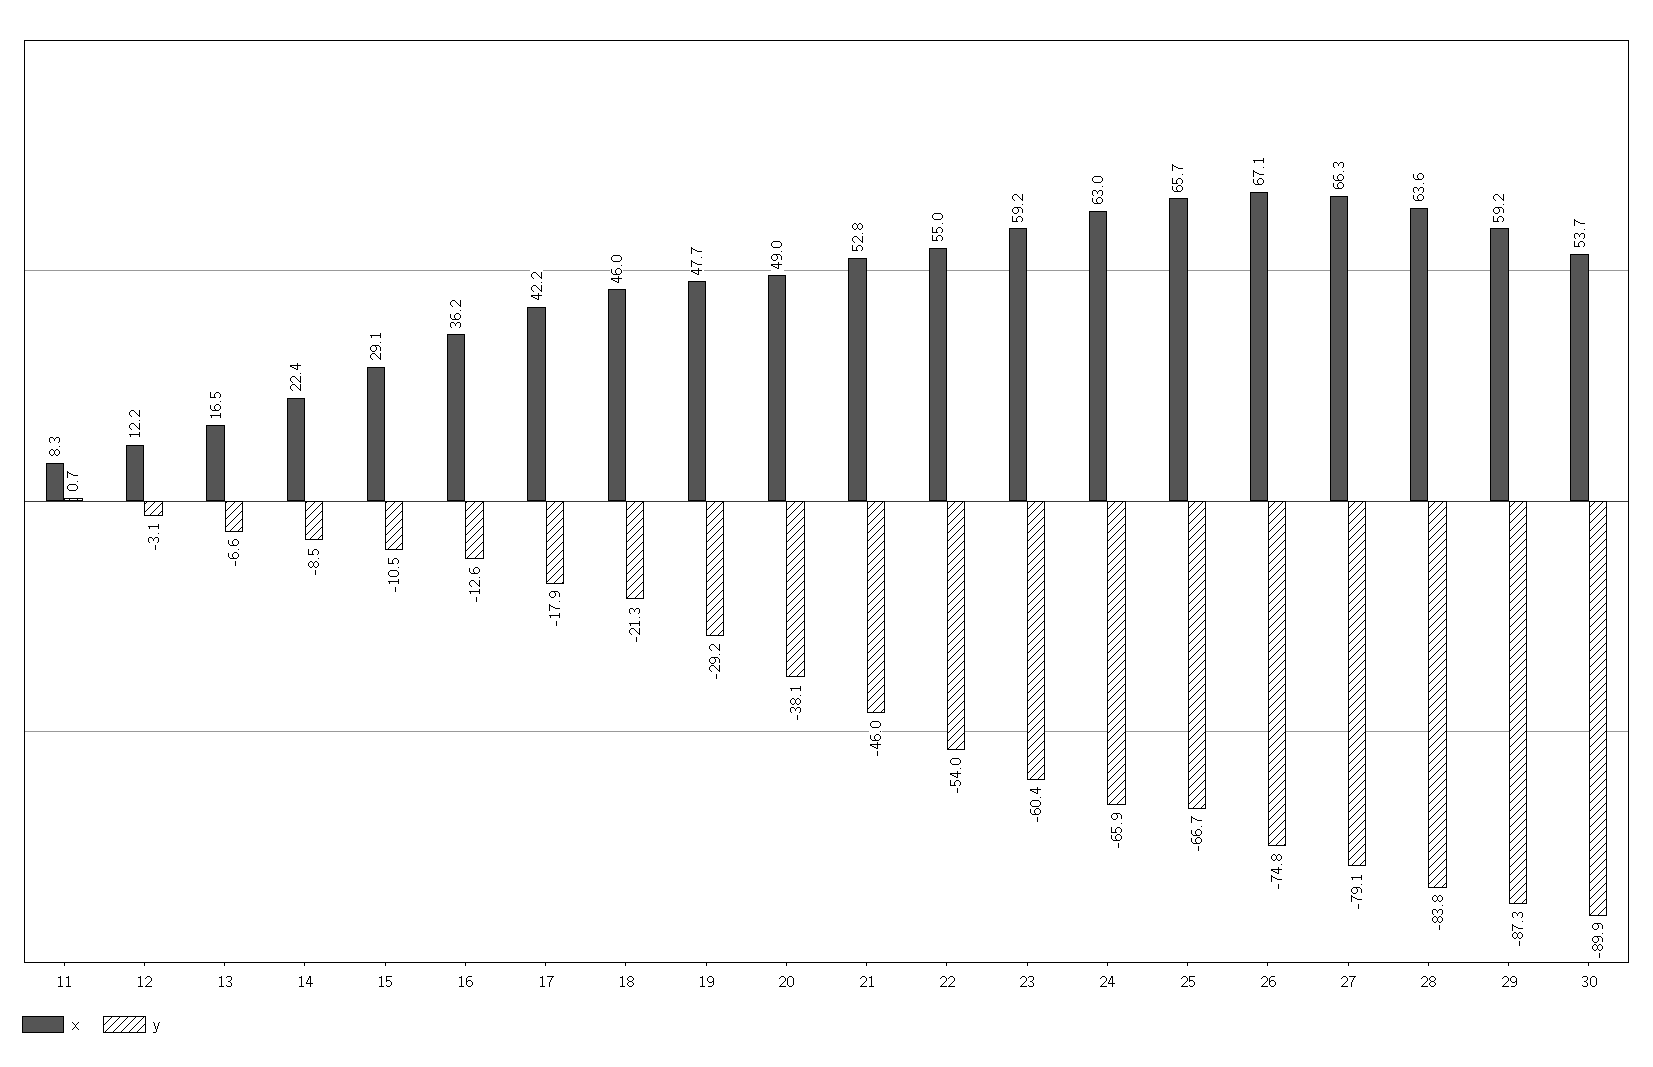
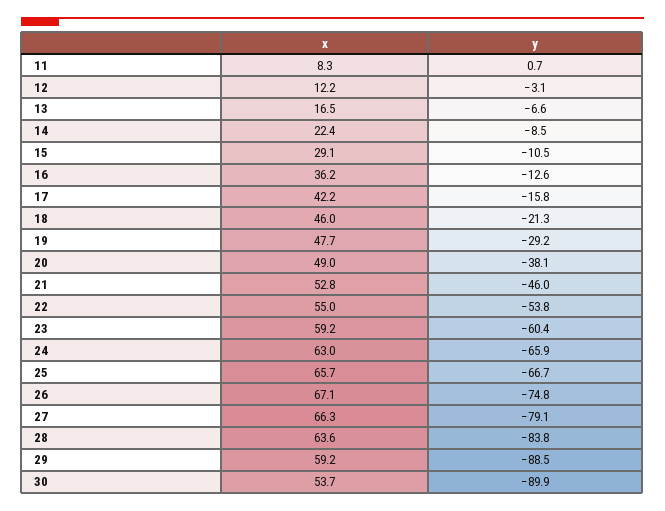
y, 17: -17.9 -> -15.8
y, 22: -54 -> -53.8
y, 29: -87.3 -> -88.5

